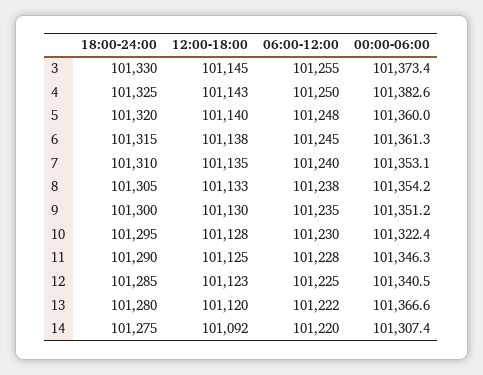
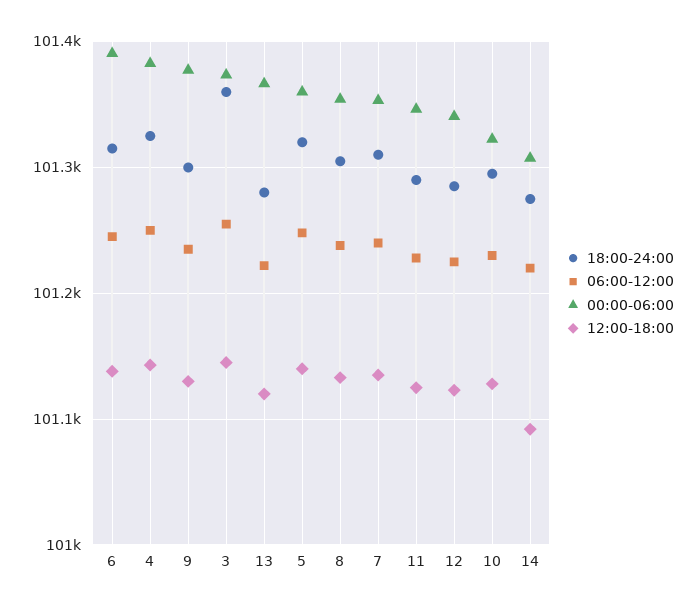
18:00-24:00, 3: 101330 -> 101360
00:00-06:00, 6: 101361.3 -> 101390
00:00-06:00, 9: 101351.2 -> 101380

